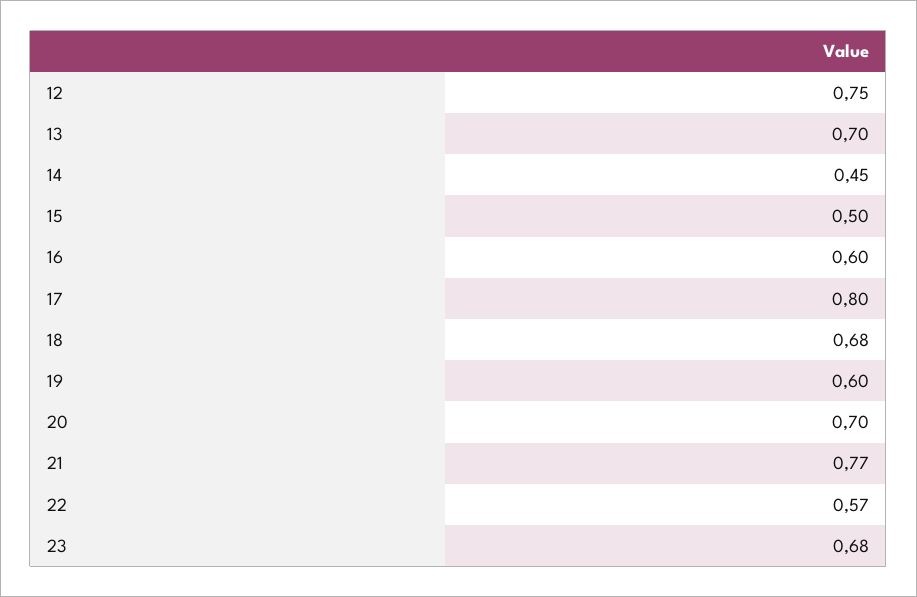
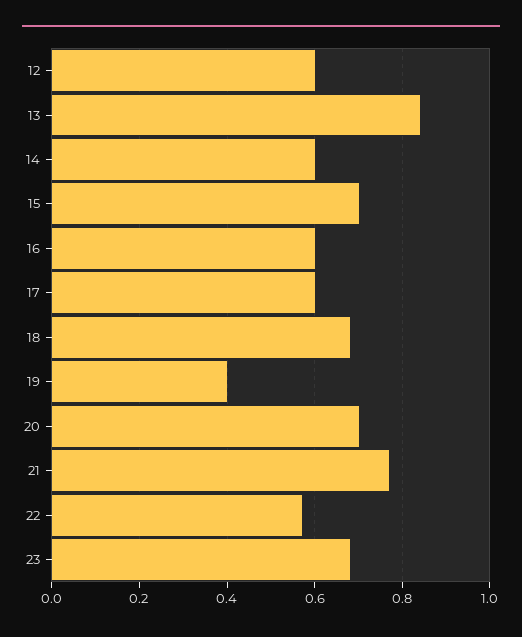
12: 0.75 -> 0.6
13: 0.7 -> 0.85
14: 0.45 -> 0.6
15: 0.5 -> 0.7
17: 0.8 -> 0.6
19: 0.6 -> 0.4

